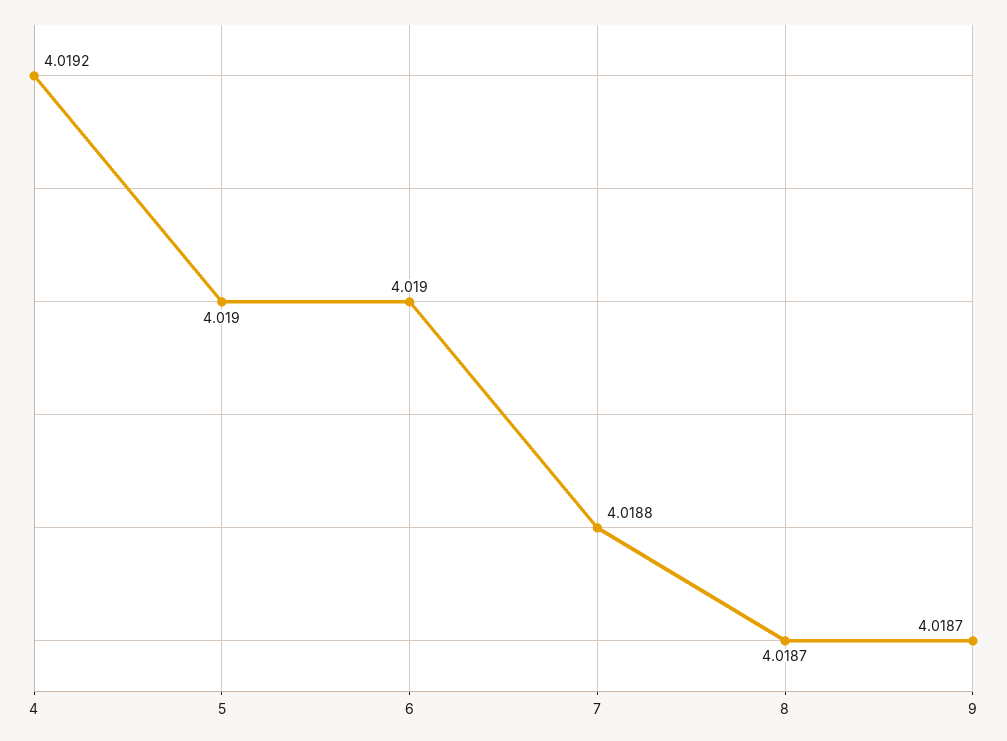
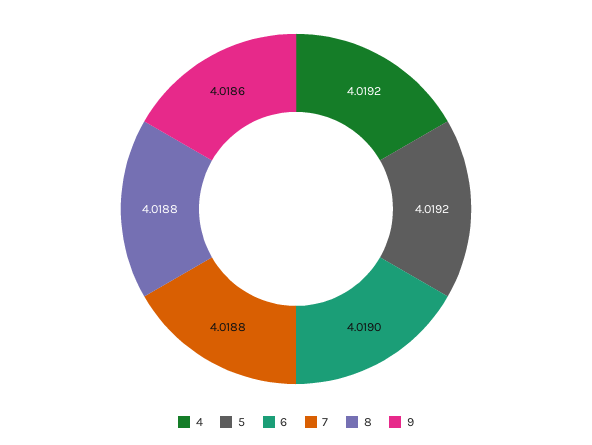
5: 4.019 -> 4.0192
8: 4.0187 -> 4.0188
9: 4.0187 -> 4.0186

